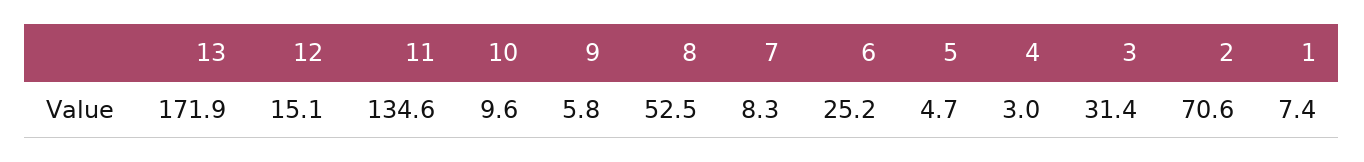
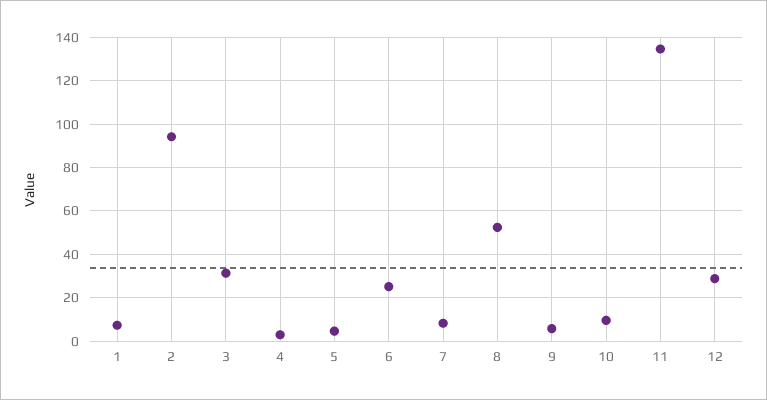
13: 171.9 -> none
12: 15.1 -> 30
2: 70.6 -> 95

